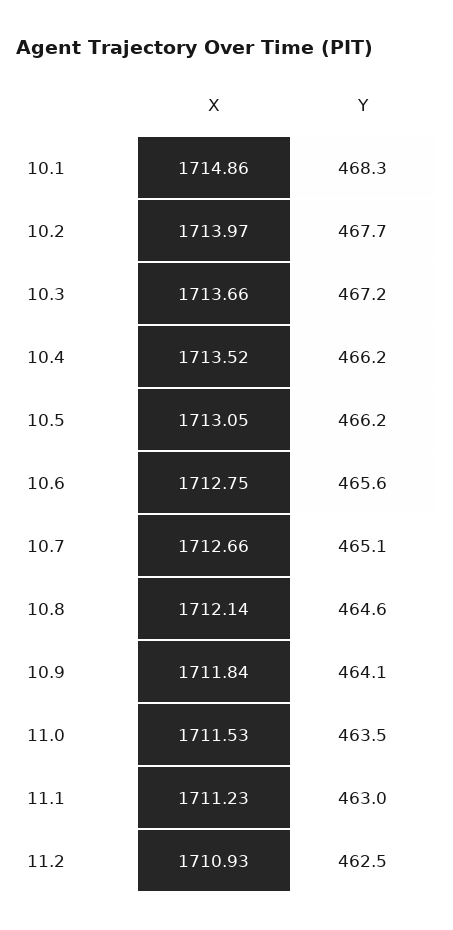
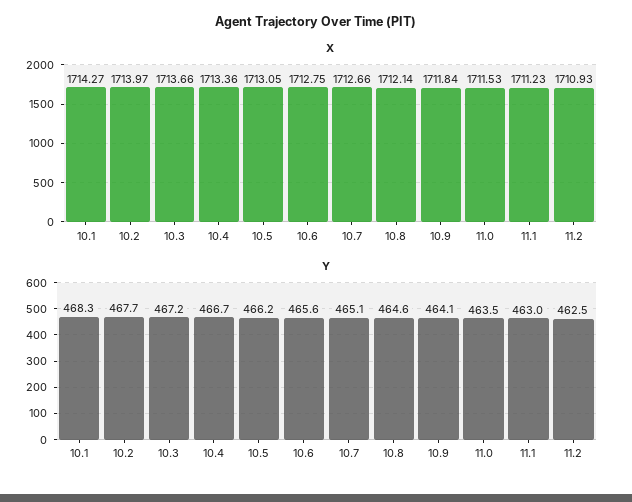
X, 10.1: 1714.86 -> 1714.27
X, 10.4: 1713.52 -> 1713.36
Y, 10.4: 466.2 -> 466.7

